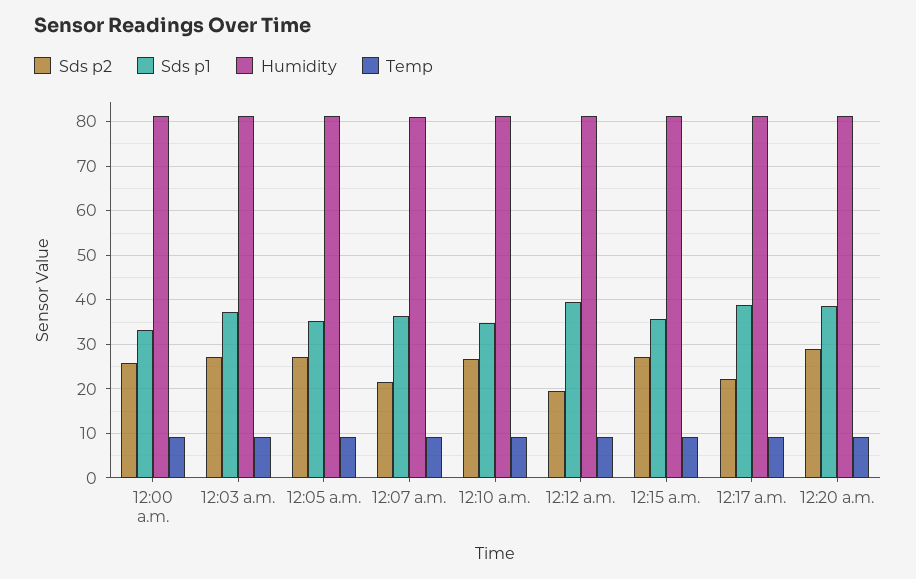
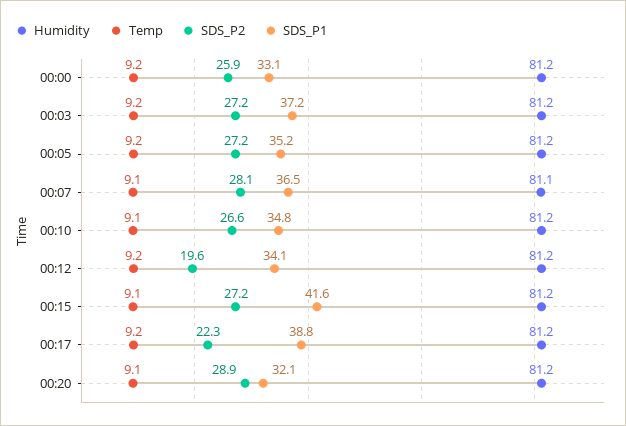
Sds p2, 12:07 a.m.: 22 -> 28.1
Sds p1, 12:12 a.m.: 40 -> 34.1
Sds p1, 12:15 a.m.: 36 -> 41.6
Sds p1, 12:20 a.m.: 38 -> 32.1

